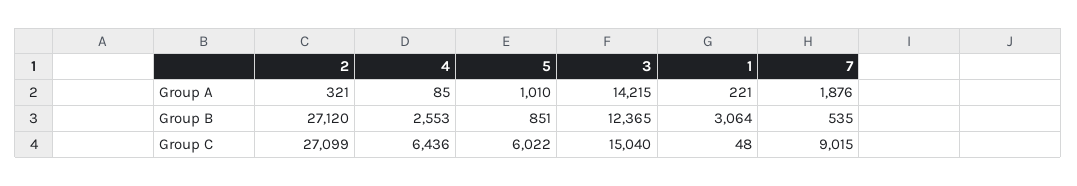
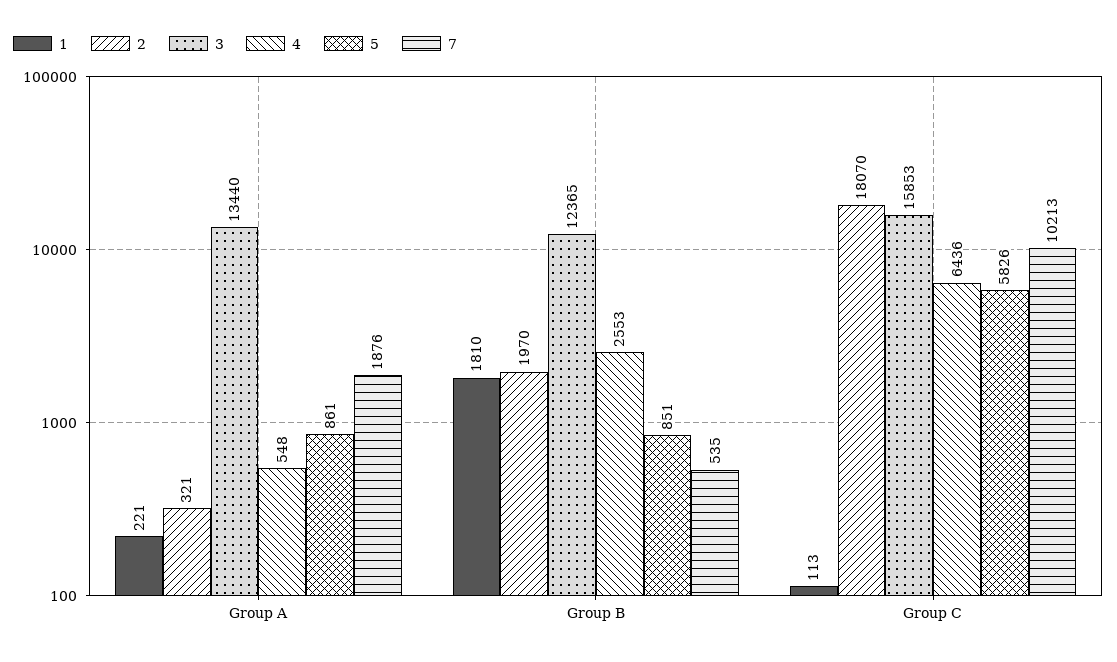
4, Group A: 85 -> 548
5, Group A: 1010 -> 861
3, Group A: 14215 -> 13440
2, Group B: 27120 -> 1970
1, Group B: 3064 -> 1810
2, Group C: 27099 -> 18070
5, Group C: 6022 -> 5826
3, Group C: 15040 -> 15853
1, Group C: 48 -> 113
7, Group C: 9015 -> 10213

